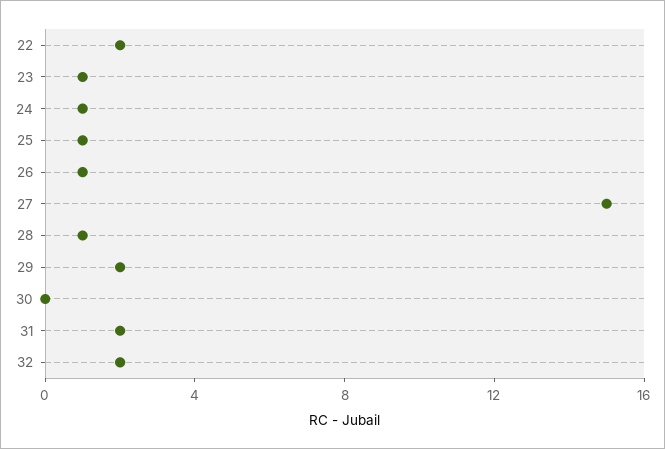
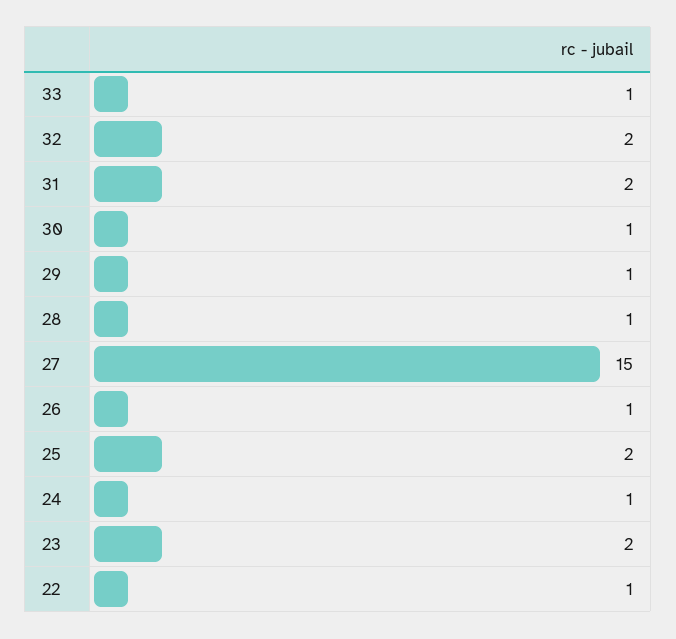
22: 2 -> 1
23: 1 -> 2
25: 1 -> 2
29: 2 -> 1
30: 0 -> 1
33: none -> 1

